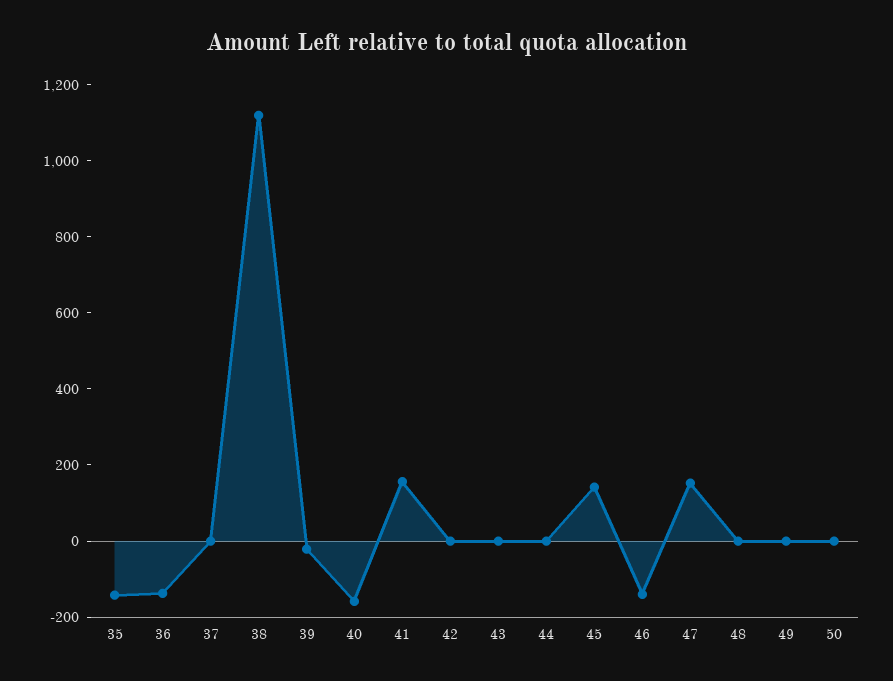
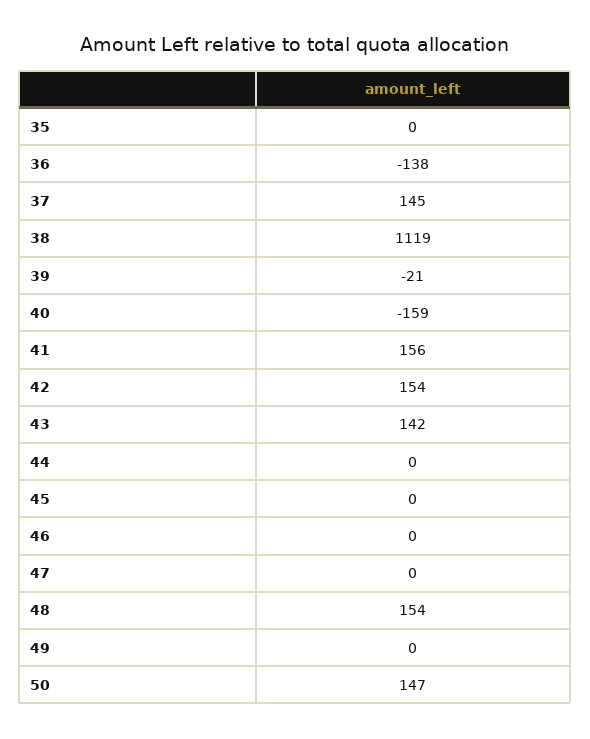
35: -150 -> 0
37: 0 -> 145
42: 0 -> 154
43: 0 -> 142
45: 150 -> 0
46: -150 -> 0
47: 150 -> 0
48: 0 -> 154
50: 0 -> 147

